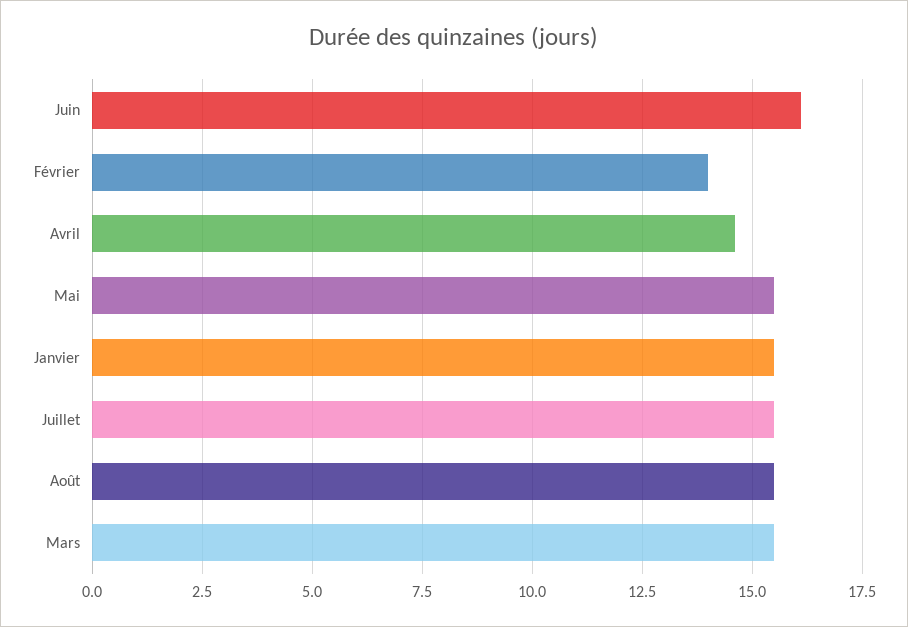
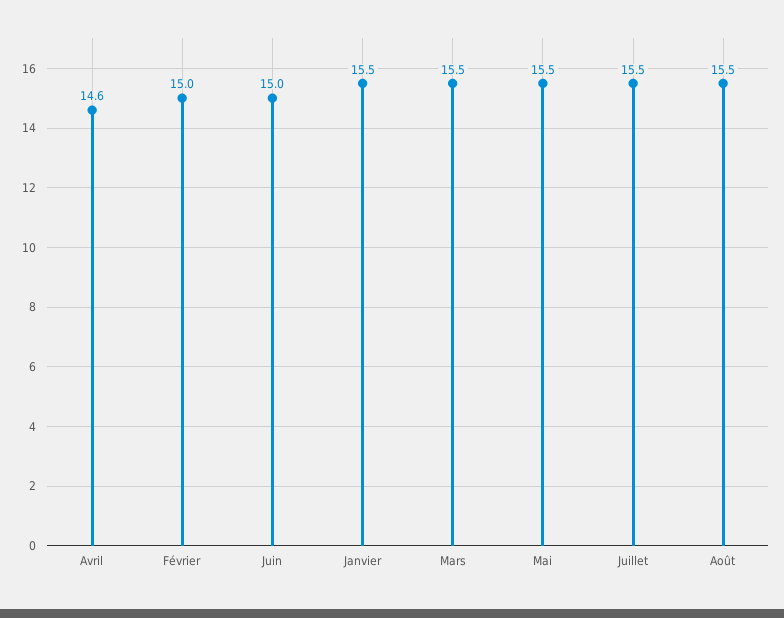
Juin: 16 -> 15
Février: 14 -> 15

